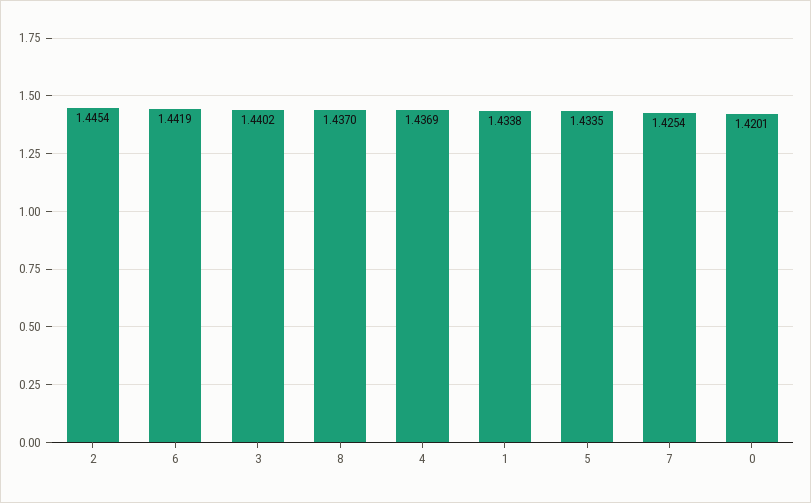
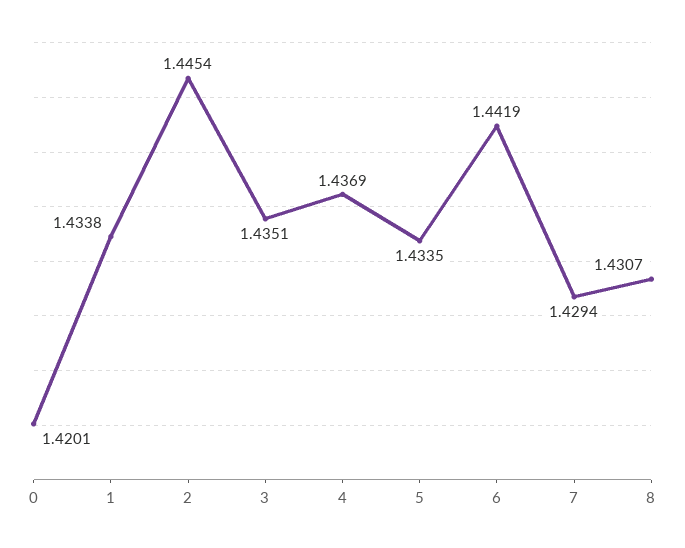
3: 1.4402 -> 1.4351
8: 1.437 -> 1.4307
7: 1.4254 -> 1.4294

